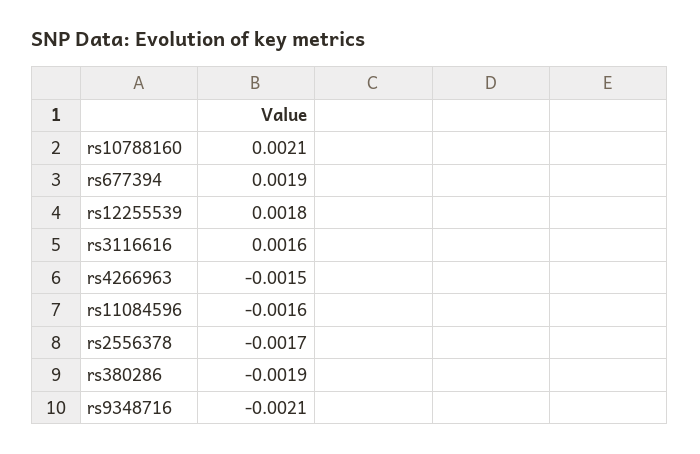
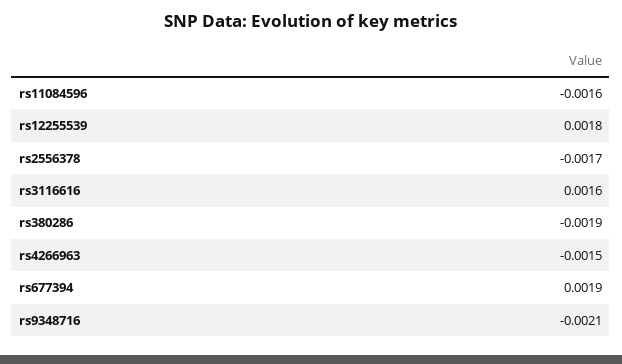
rs10788160: 0.0021 -> none

